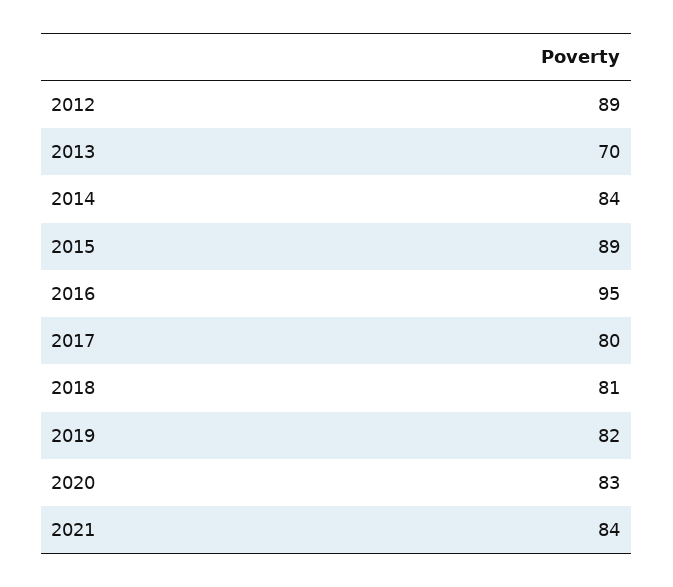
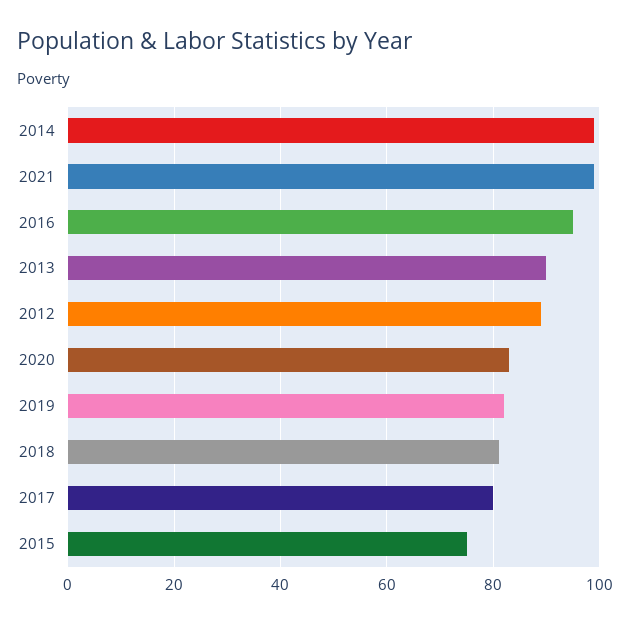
2013: 70 -> 90
2014: 84 -> 100
2015: 89 -> 75
2021: 84 -> 100

